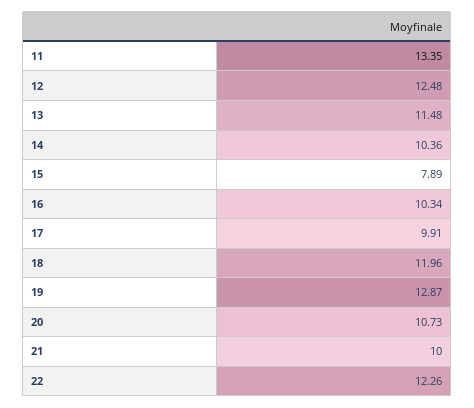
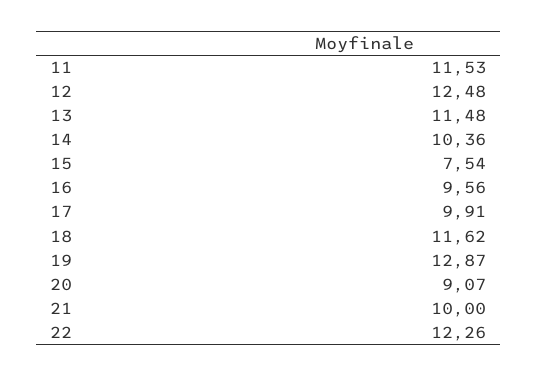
11: 13.35 -> 11.53
15: 7.89 -> 7.54
16: 10.34 -> 9.56
18: 11.96 -> 11.62
20: 10.73 -> 9.07

